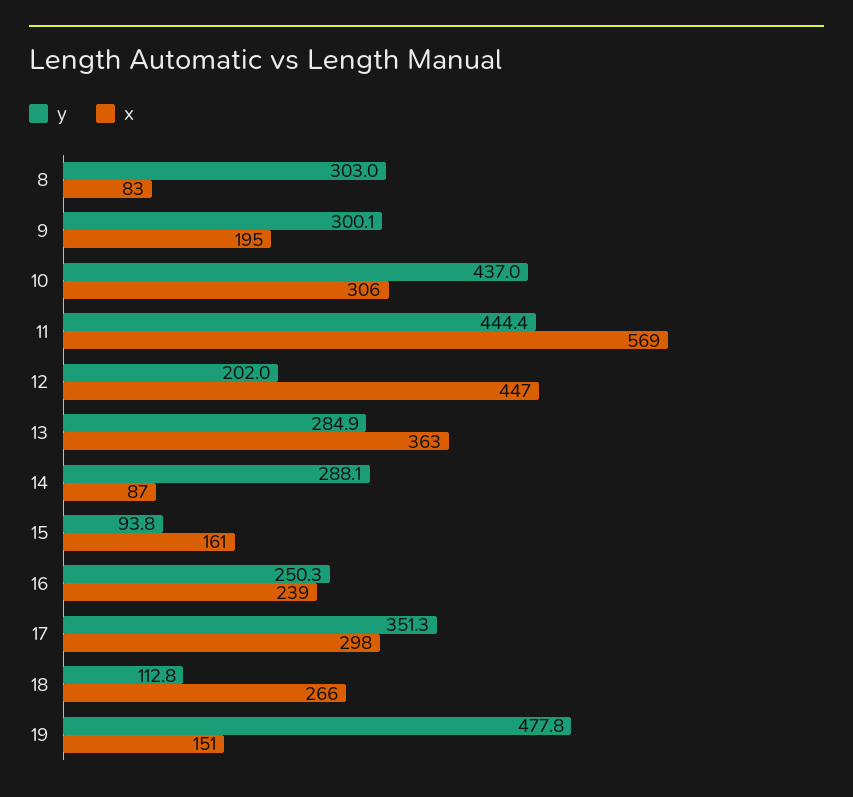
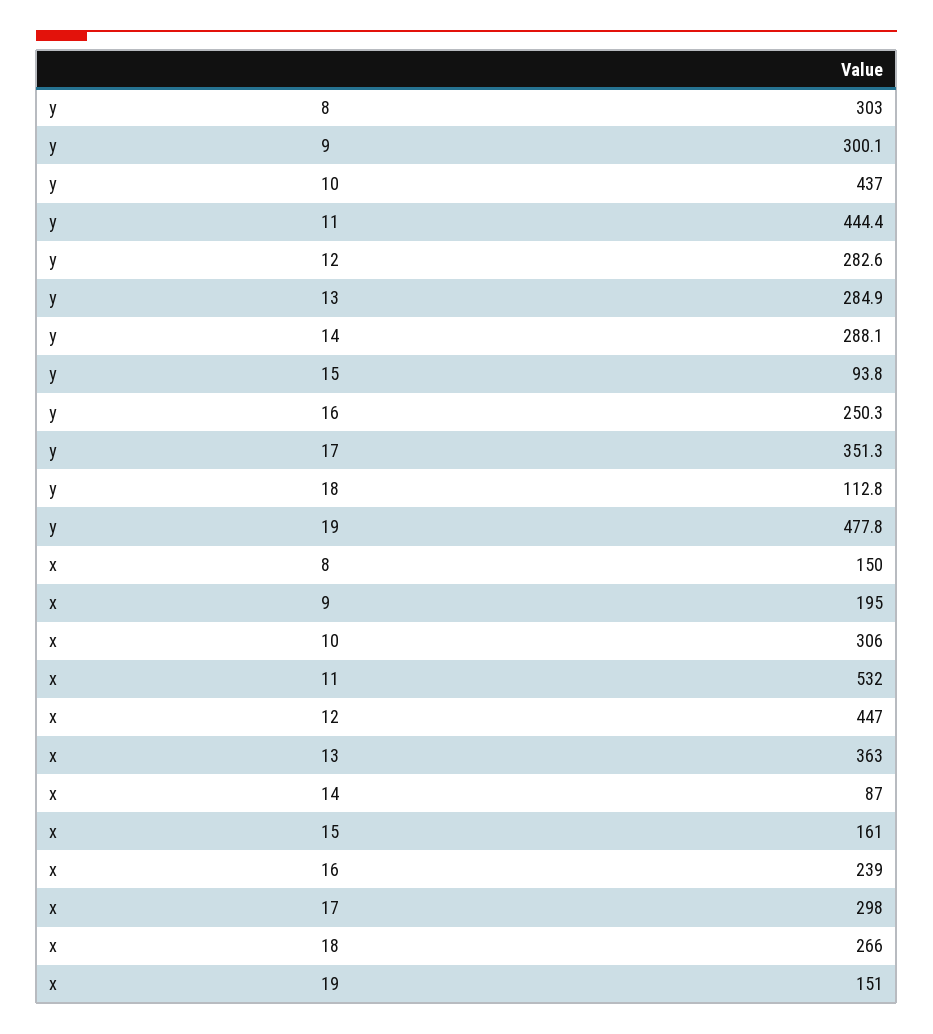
x, 8: 83 -> 150
x, 11: 569 -> 532
y, 12: 202 -> 282.6

